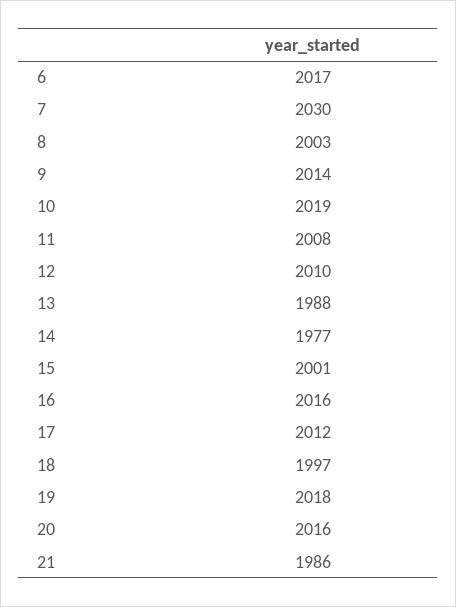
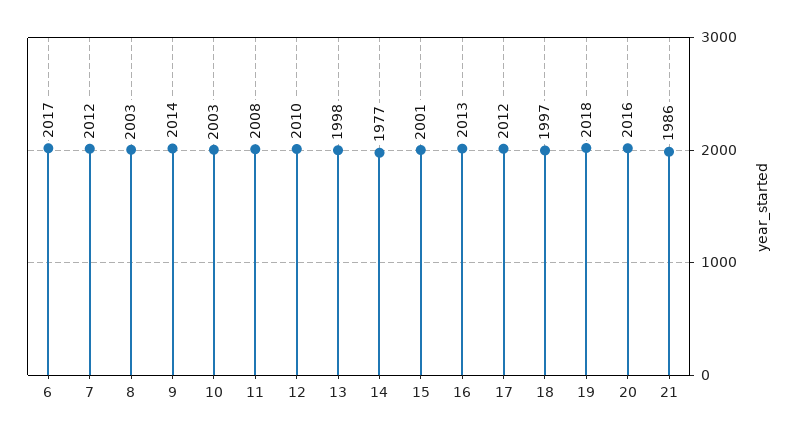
7: 2030 -> 2012
10: 2019 -> 2003
13: 1988 -> 1998
16: 2016 -> 2013

